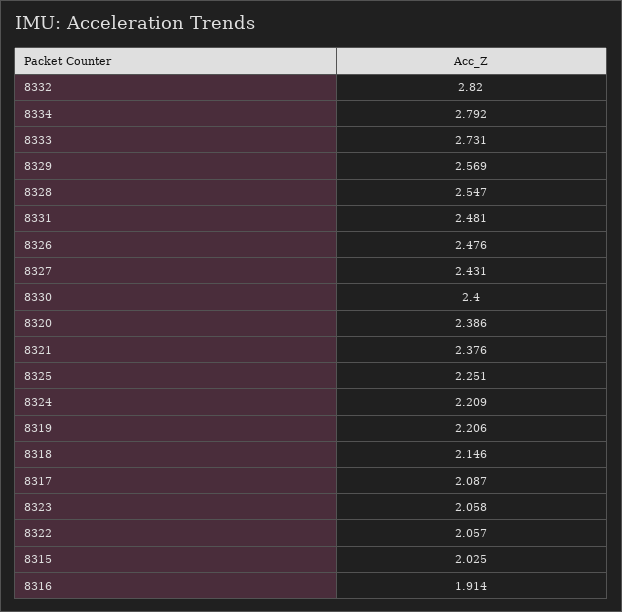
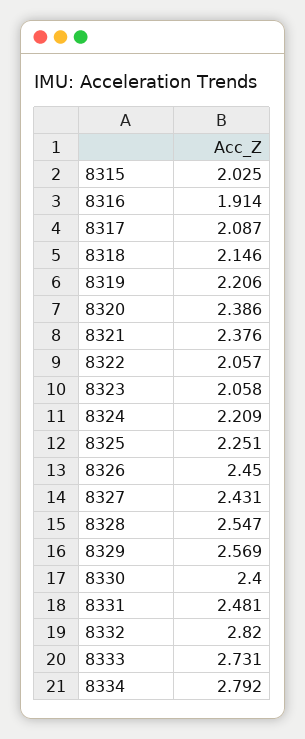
8326: 2.476 -> 2.45

